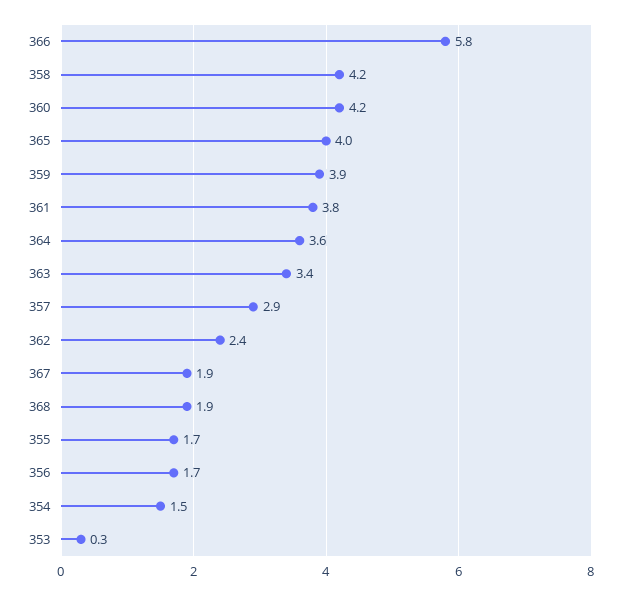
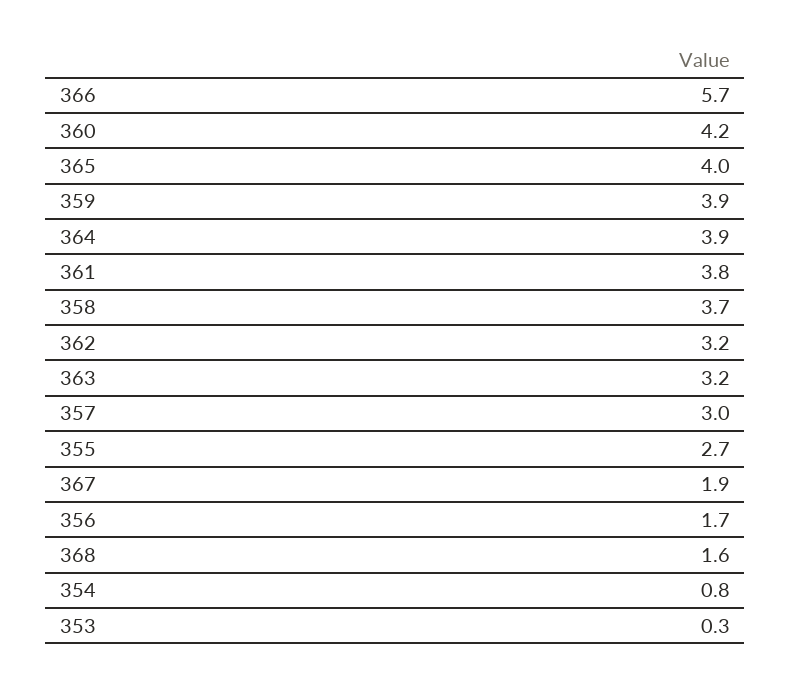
366: 5.8 -> 5.7
358: 4.2 -> 3.7
364: 3.6 -> 3.9
363: 3.4 -> 3.2
357: 2.9 -> 3
362: 2.4 -> 3.2
368: 1.9 -> 1.6
355: 1.7 -> 2.7
354: 1.5 -> 0.8

